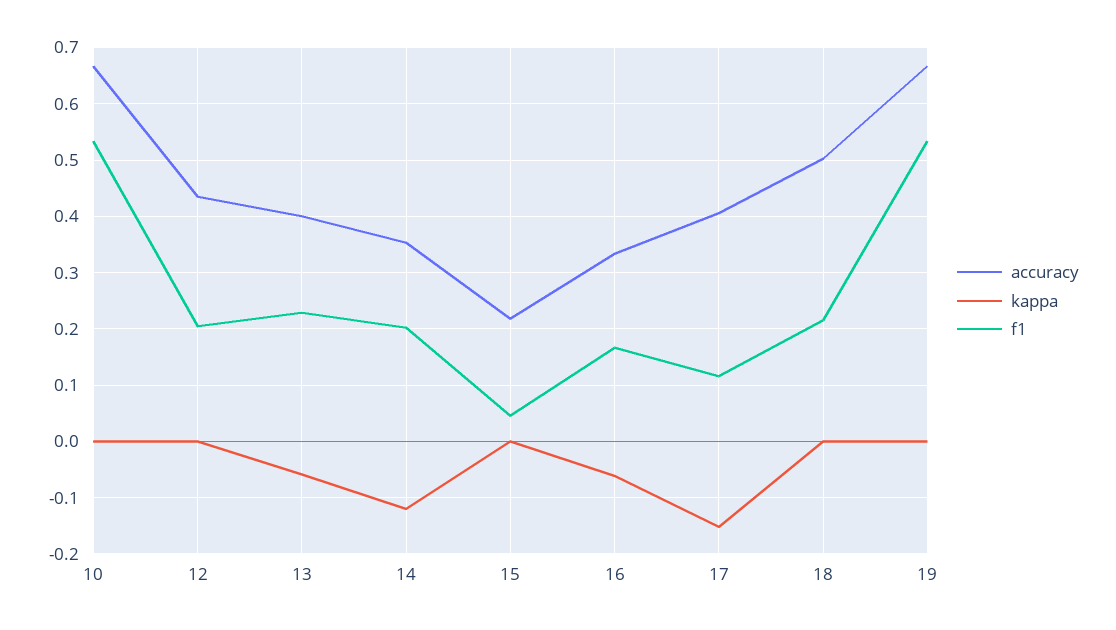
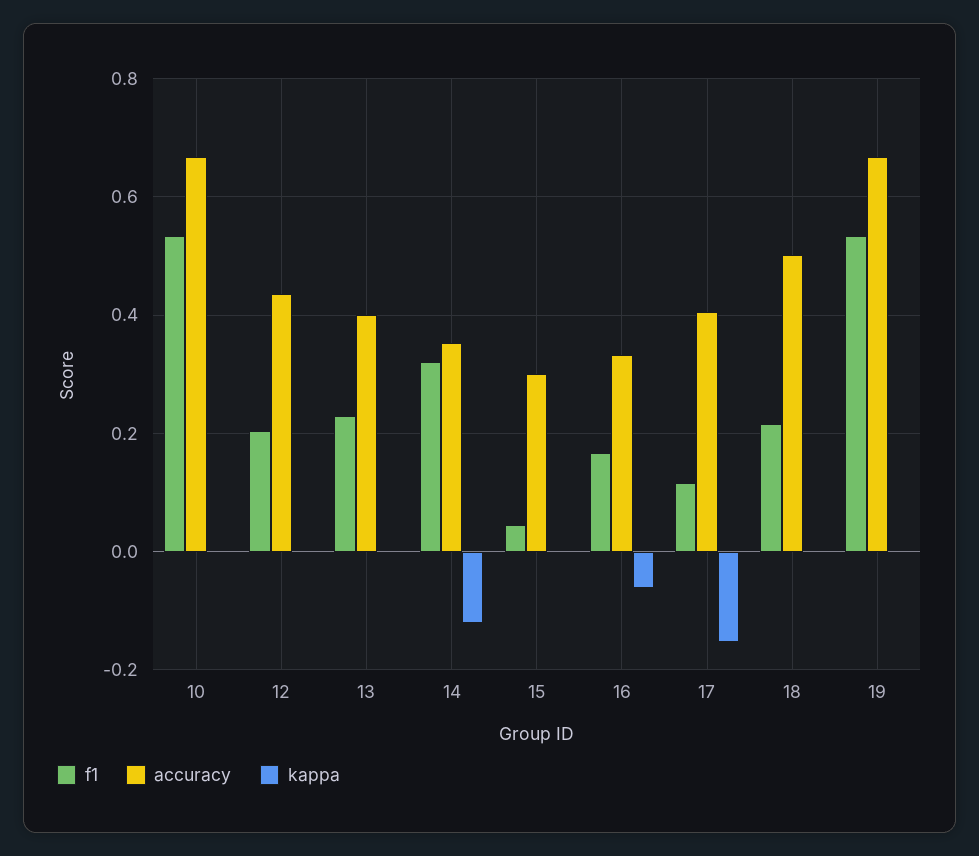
kappa, 13: -0.06 -> 0
f1, 14: 0.2 -> 0.32
accuracy, 15: 0.22 -> 0.3

